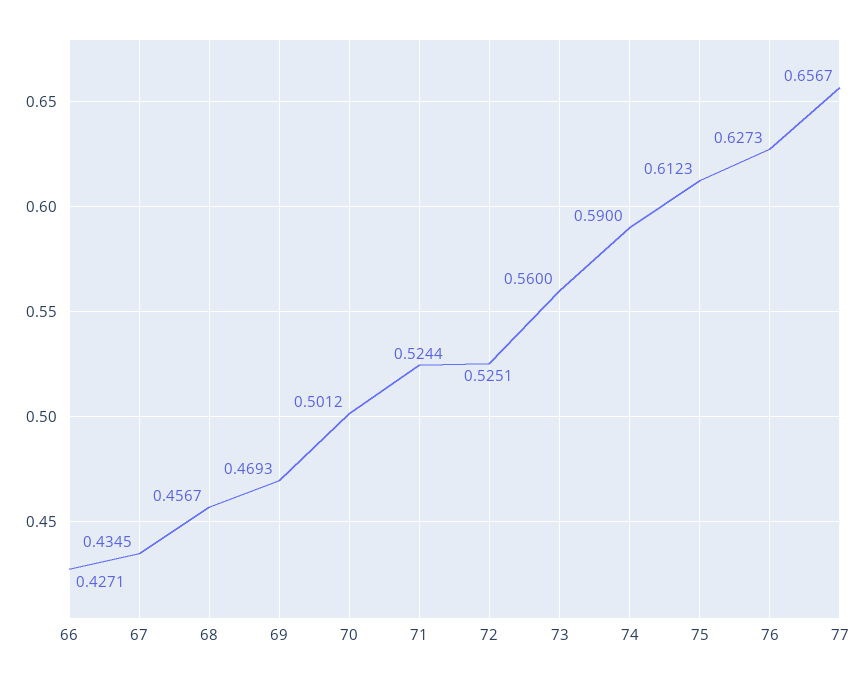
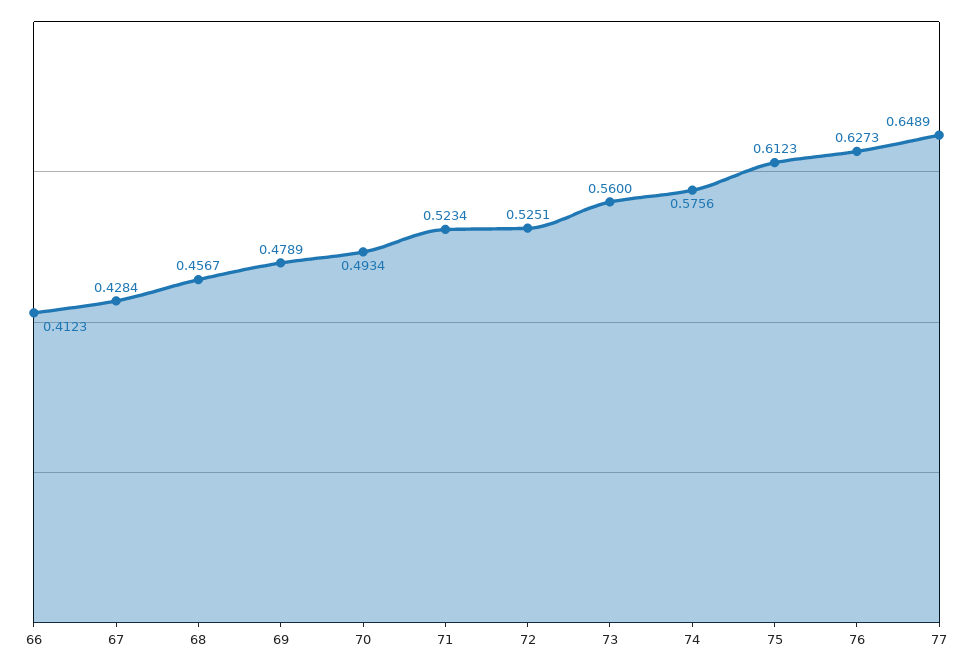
66: 0.4271 -> 0.4123
67: 0.4345 -> 0.4284
69: 0.4693 -> 0.4789
70: 0.5012 -> 0.4934
71: 0.5244 -> 0.5234
74: 0.59 -> 0.5756
77: 0.6567 -> 0.6489

